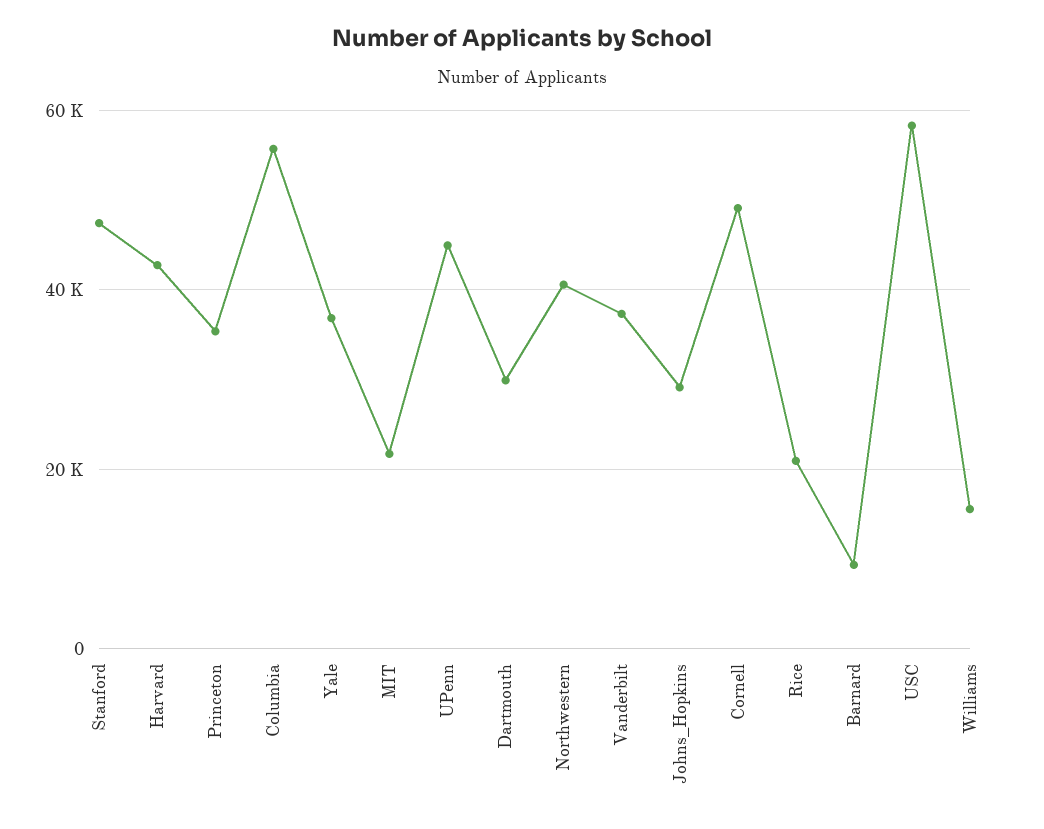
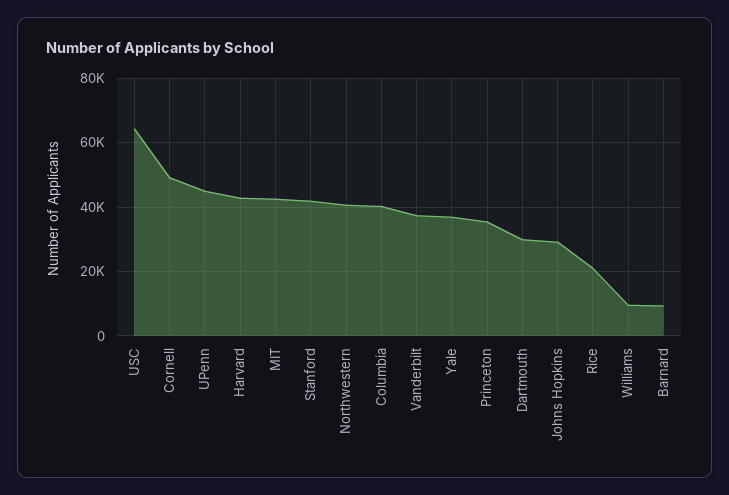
Stanford: 48000 -> 42000
Columbia: 56000 -> 40000
MIT: 22000 -> 42000
USC: 58000 -> 64000
Williams: 16000 -> 10000

